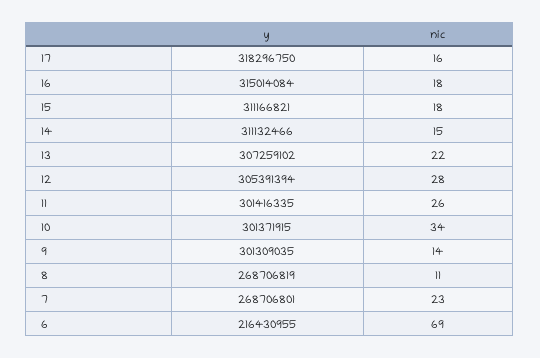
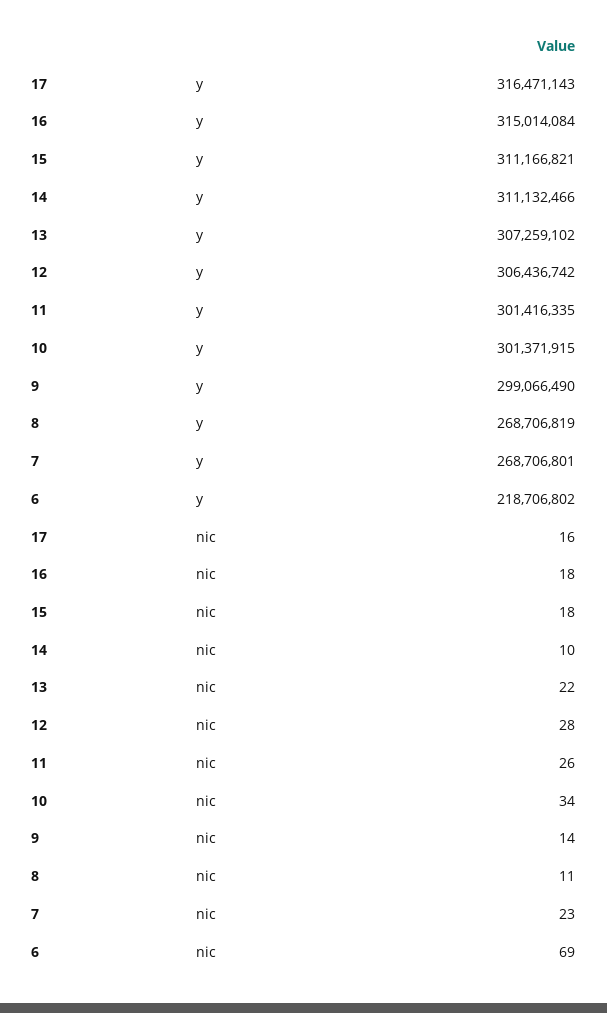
y, 17: 318296750 -> 316471143
nic, 14: 15 -> 10
y, 12: 305391394 -> 306436742
y, 9: 301309035 -> 299066490
y, 6: 216430955 -> 218706802

